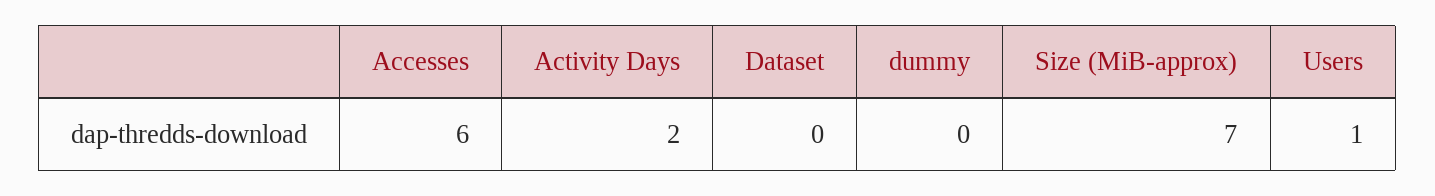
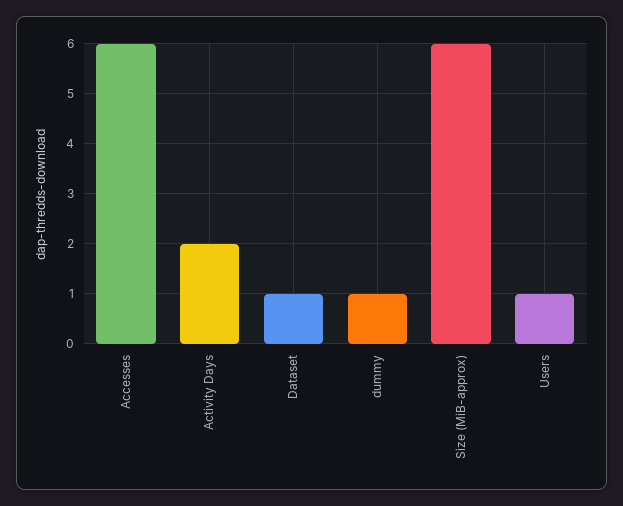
Dataset: 0 -> 1
dummy: 0 -> 1
Size (MiB-approx): 7 -> 6

